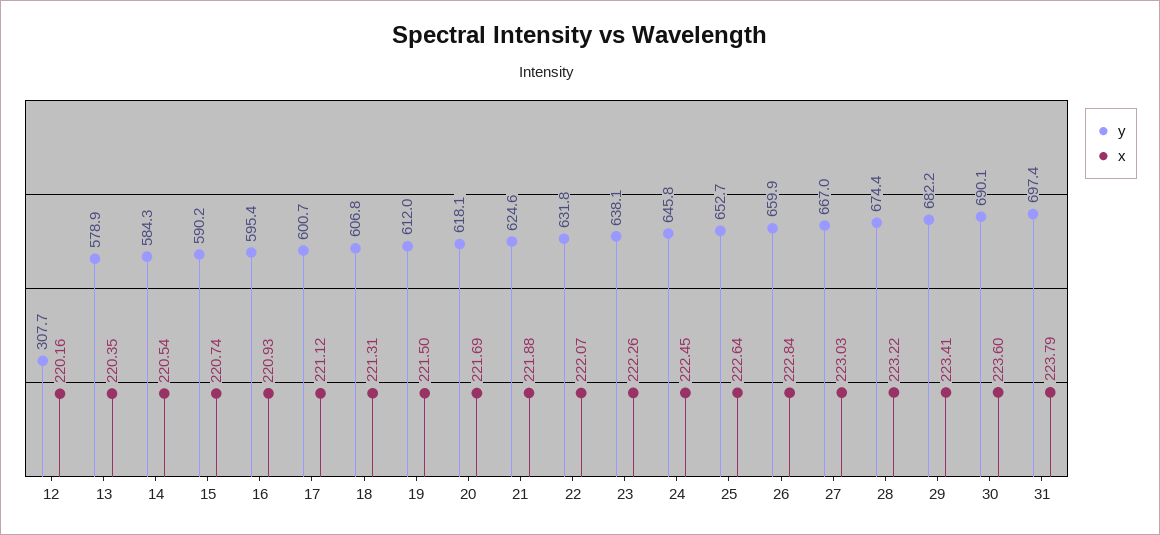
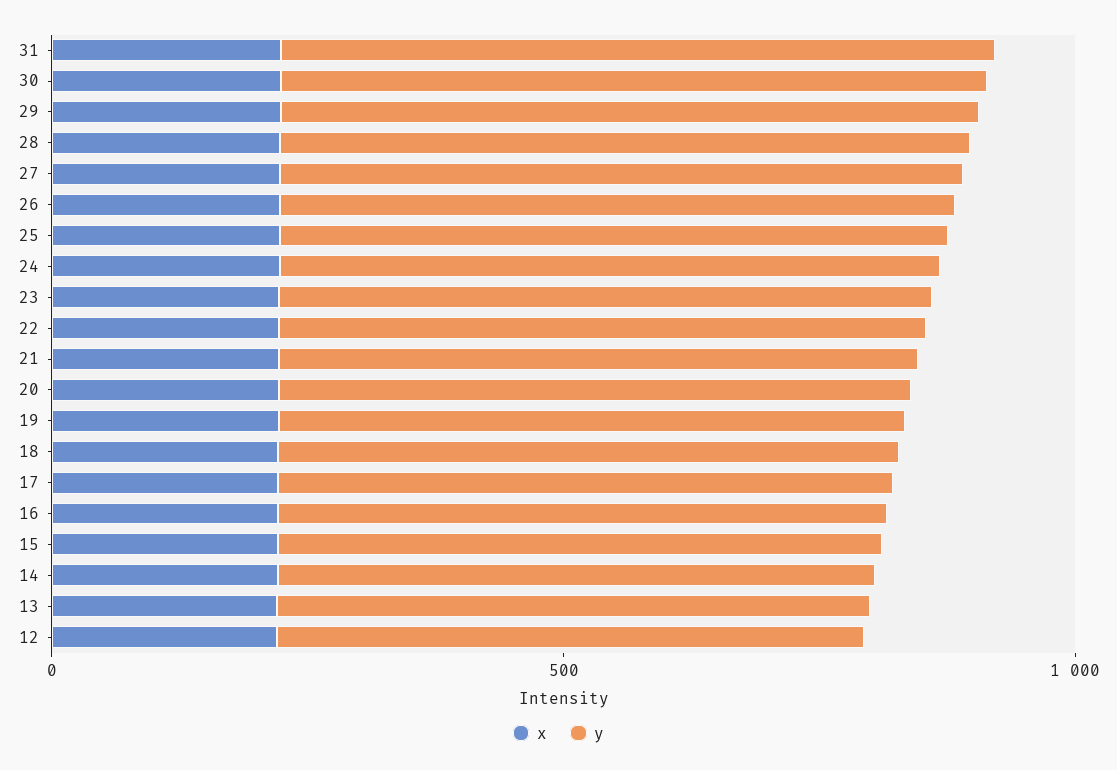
y, 12: 307.7 -> 600

